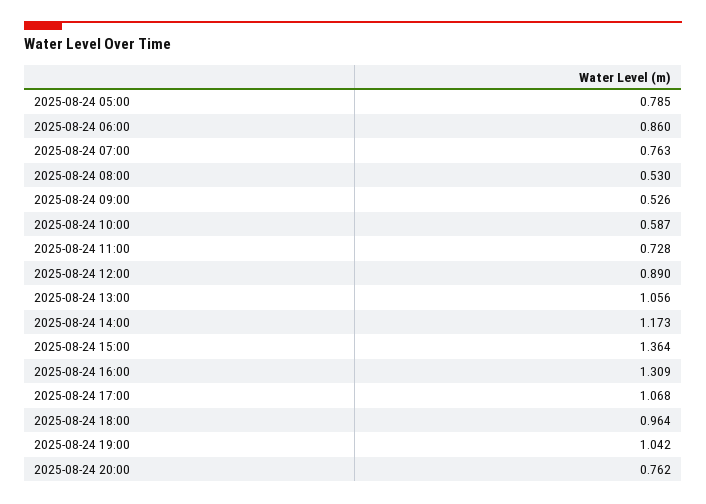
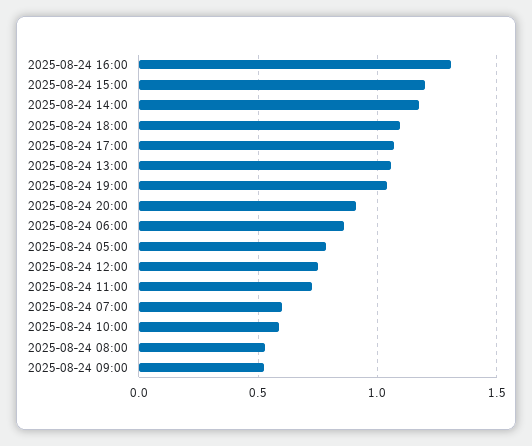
2025-08-24 07:00: 0.763 -> 0.6
2025-08-24 12:00: 0.89 -> 0.75
2025-08-24 15:00: 1.364 -> 1.2
2025-08-24 18:00: 0.964 -> 1.1
2025-08-24 20:00: 0.762 -> 0.9

